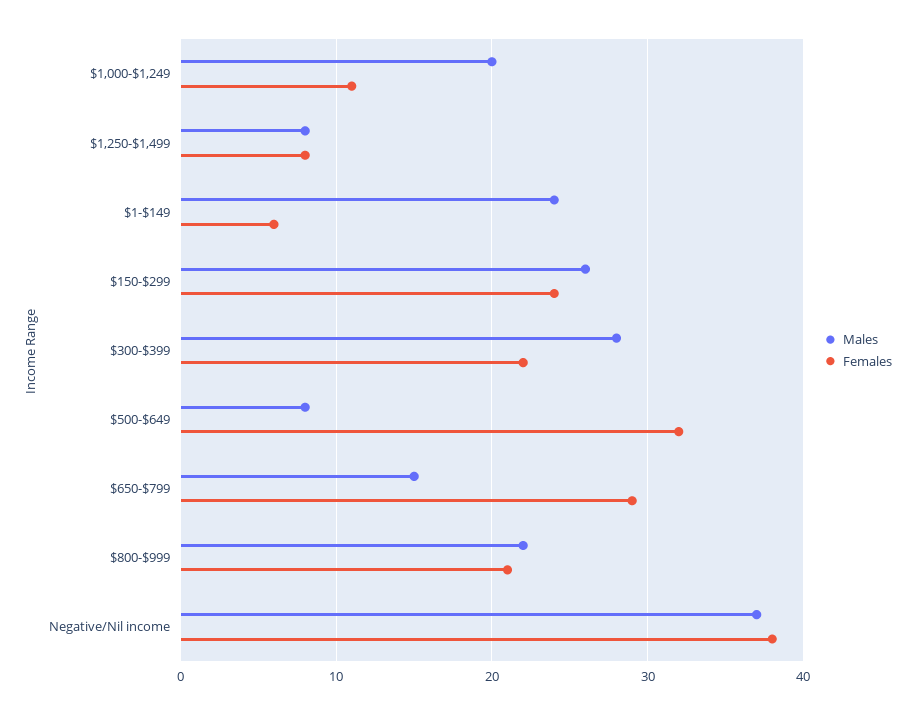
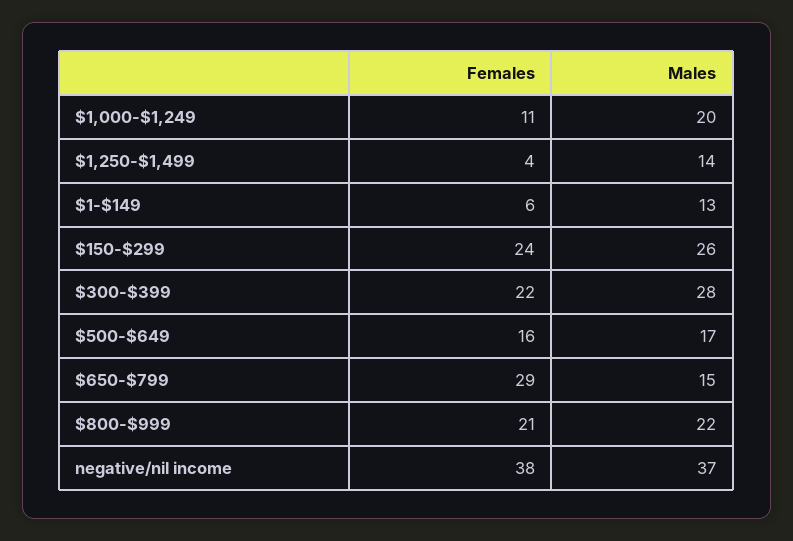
Males, $1,250-$1,499: 8 -> 14
Females, $1,250-$1,499: 8 -> 4
Males, $1-$149: 24 -> 13
Males, $500-$649: 8 -> 17
Females, $500-$649: 32 -> 16

